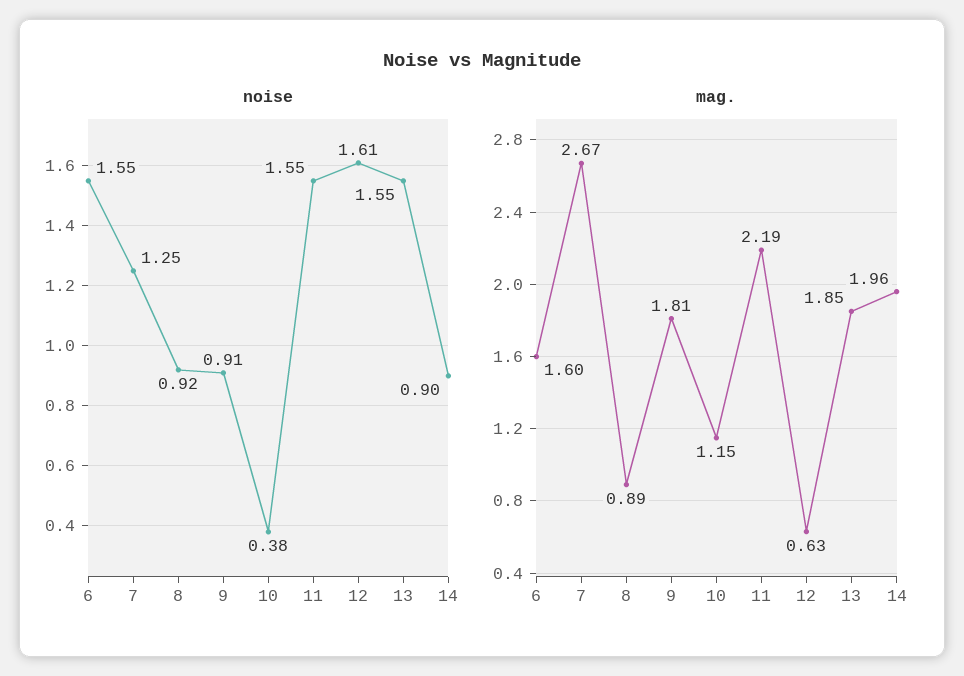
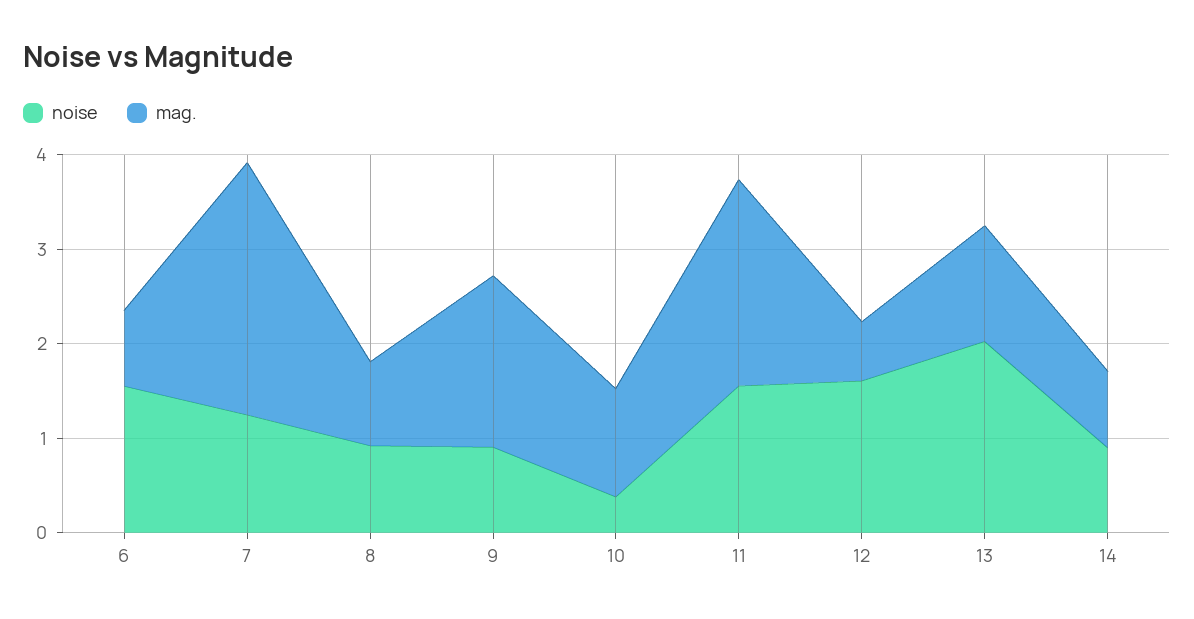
noise, 13: 1.55 -> 2
mag., 6: 1.6 -> 0.8
mag., 13: 1.85 -> 1.2
mag., 14: 1.96 -> 0.8

